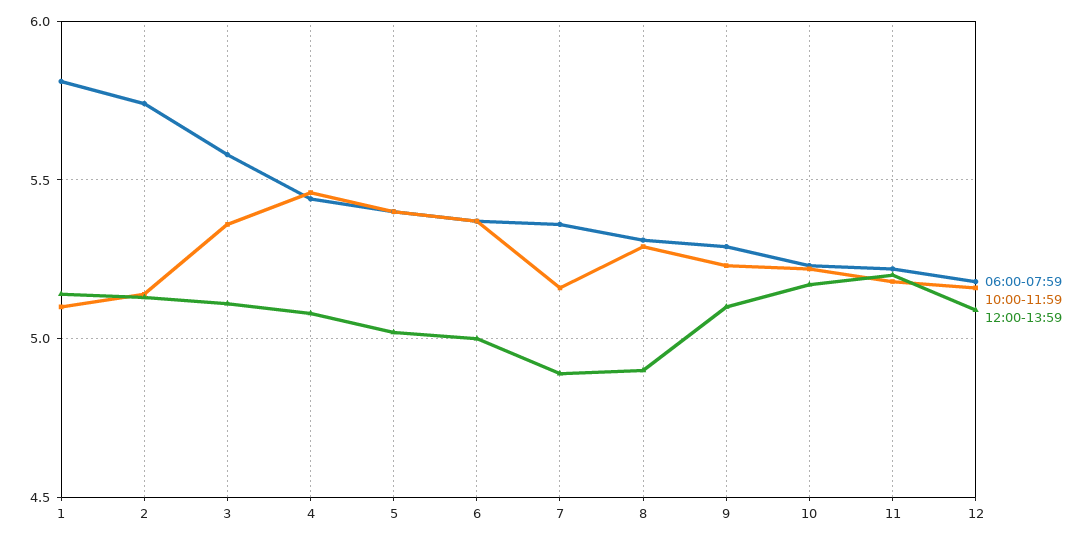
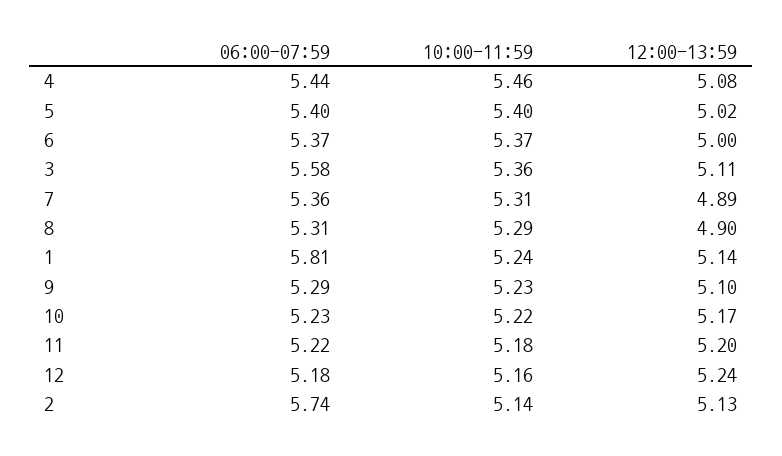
10:00-11:59, 1: 5.1 -> 5.24
10:00-11:59, 7: 5.15 -> 5.31
12:00-13:59, 12: 5.1 -> 5.24

